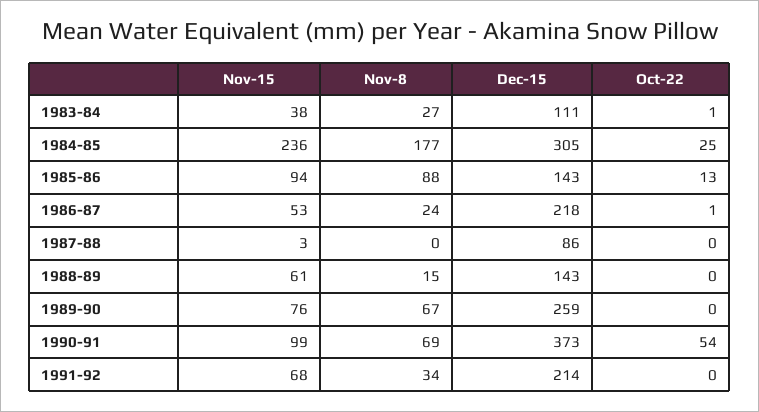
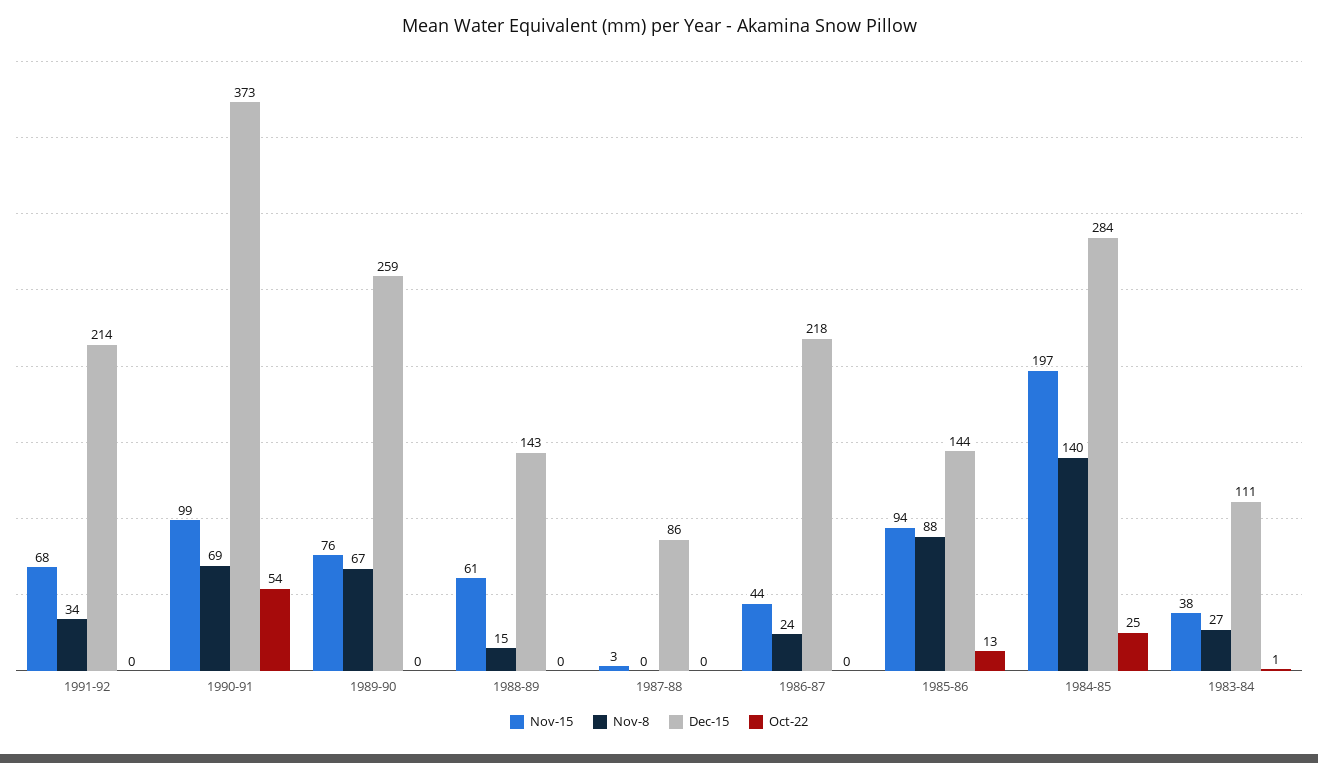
Nov-15, 1984-85: 236 -> 197
Nov-8, 1984-85: 177 -> 140
Dec-15, 1984-85: 305 -> 284
Dec-15, 1985-86: 143 -> 144
Nov-15, 1986-87: 53 -> 44
Oct-22, 1986-87: 1 -> 0

